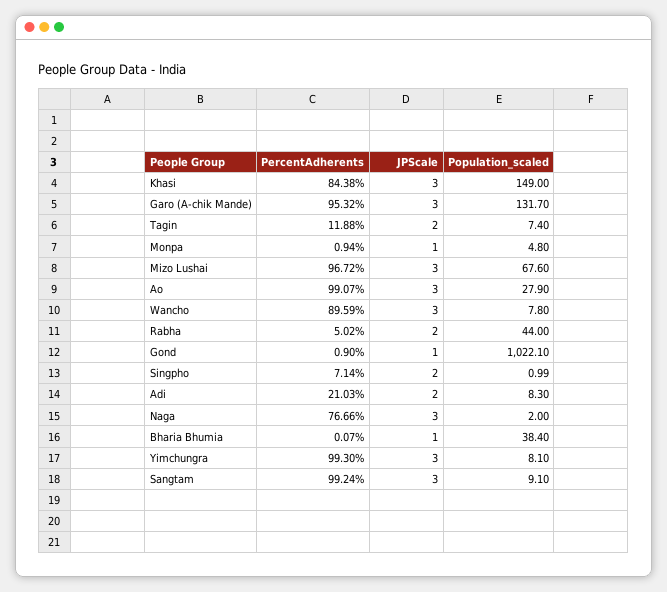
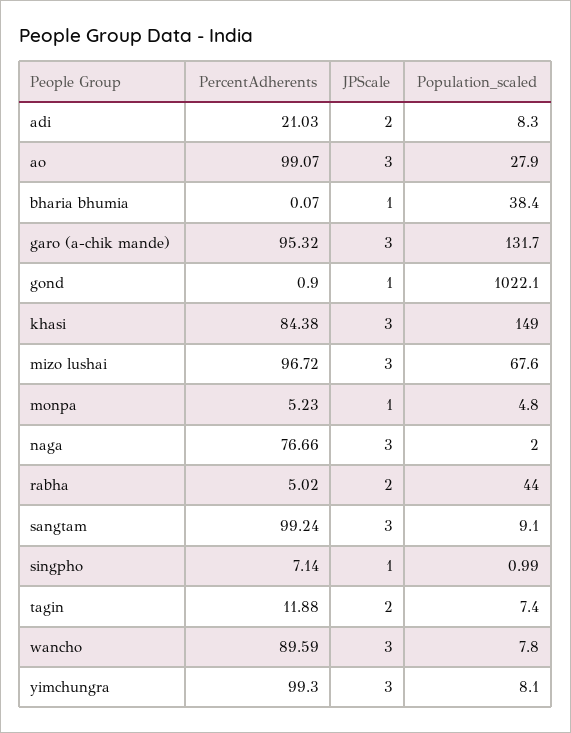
PercentAdherents, Monpa: 0.94 -> 5.23
JPScale, Singpho: 2 -> 1

